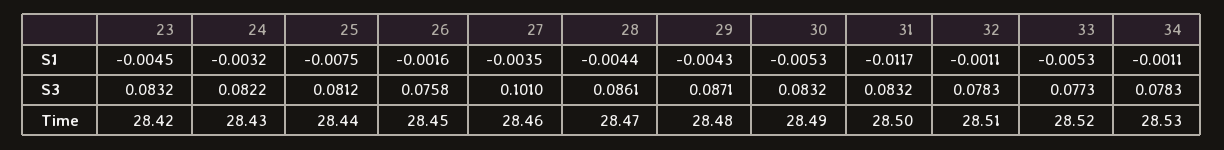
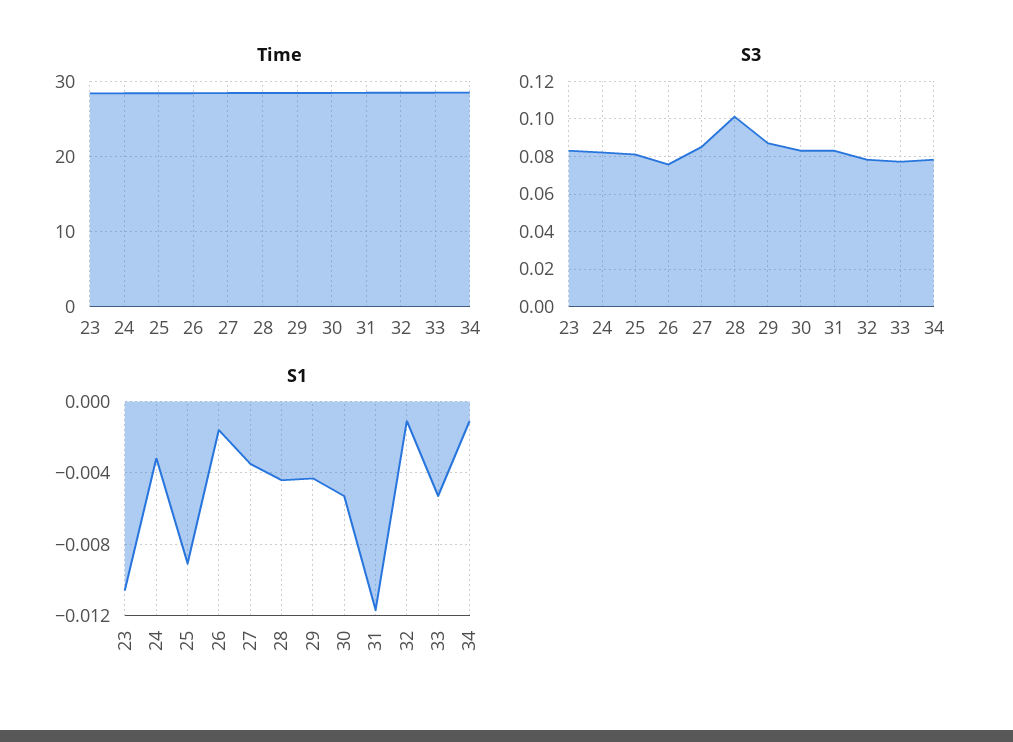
S1, 23: -0.0045 -> -0.0105
S1, 25: -0.0075 -> -0.009
S3, 27: 0.101 -> 0.085
S3, 28: 0.0861 -> 0.1

